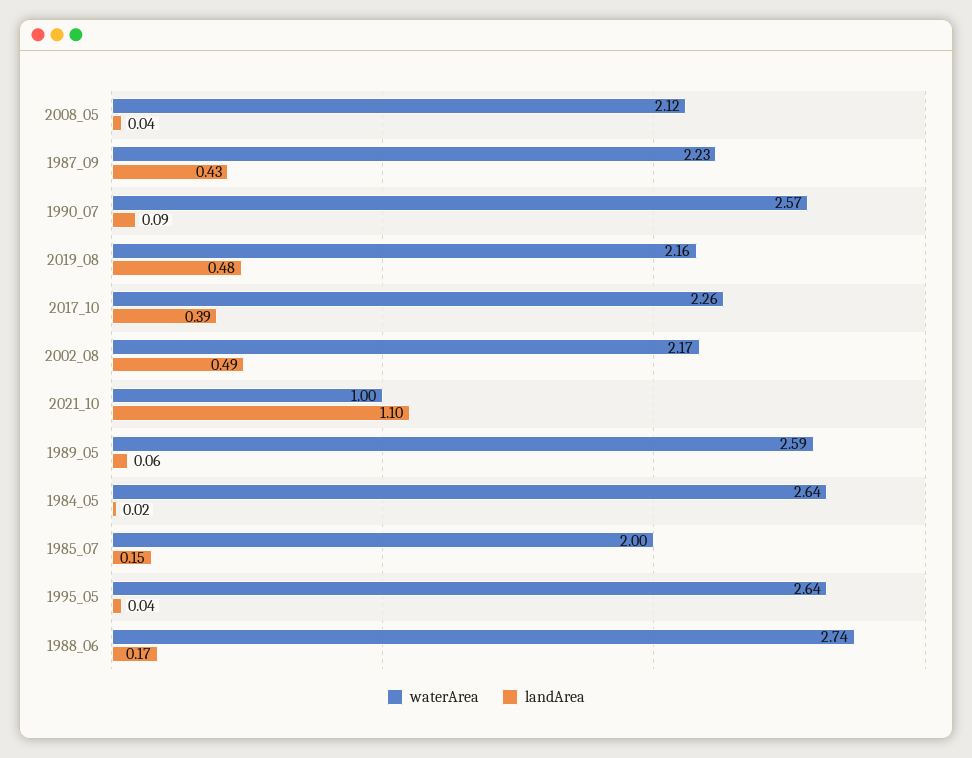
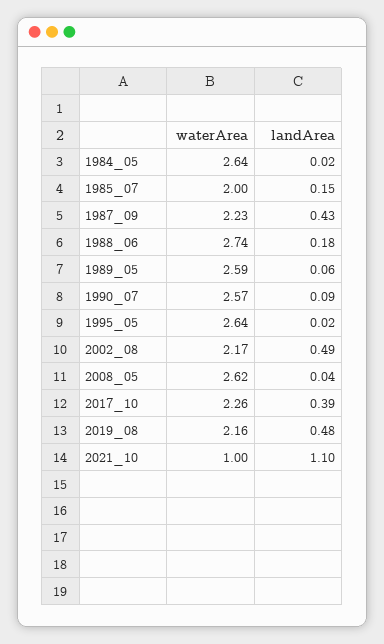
waterArea, 2008_05: 2.12 -> 2.62
landArea, 1995_05: 0.04 -> 0.02
landArea, 1988_06: 0.17 -> 0.18

